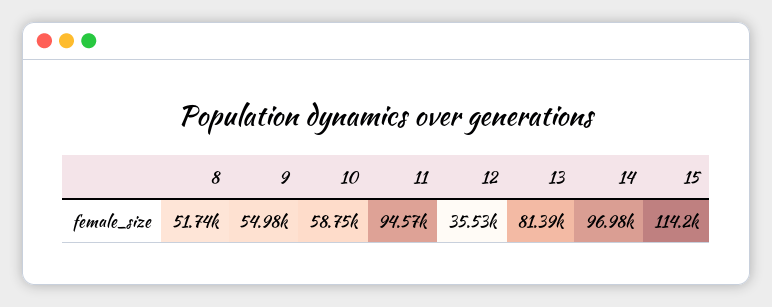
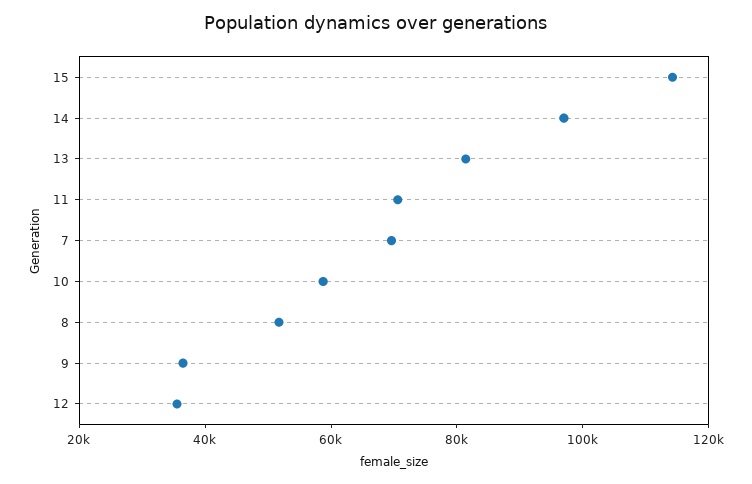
9: 54980 -> 35000
11: 94570 -> 70000
7: none -> 70000

